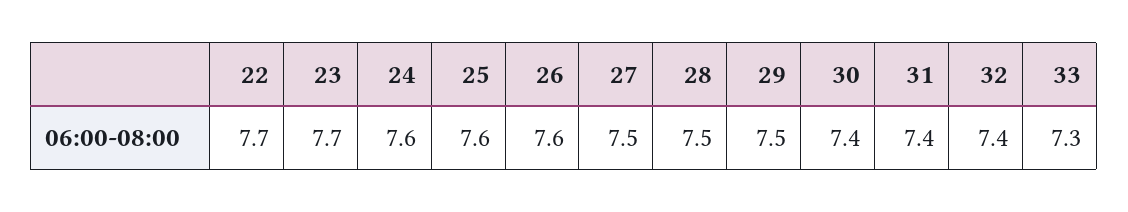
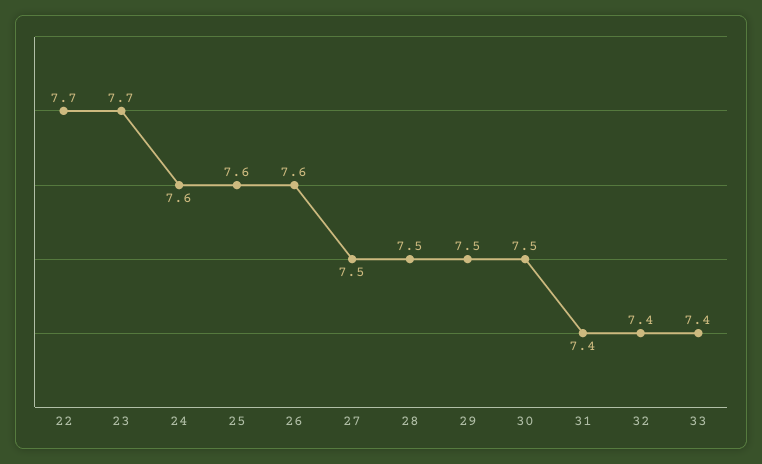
30: 7.4 -> 7.5
33: 7.3 -> 7.4

